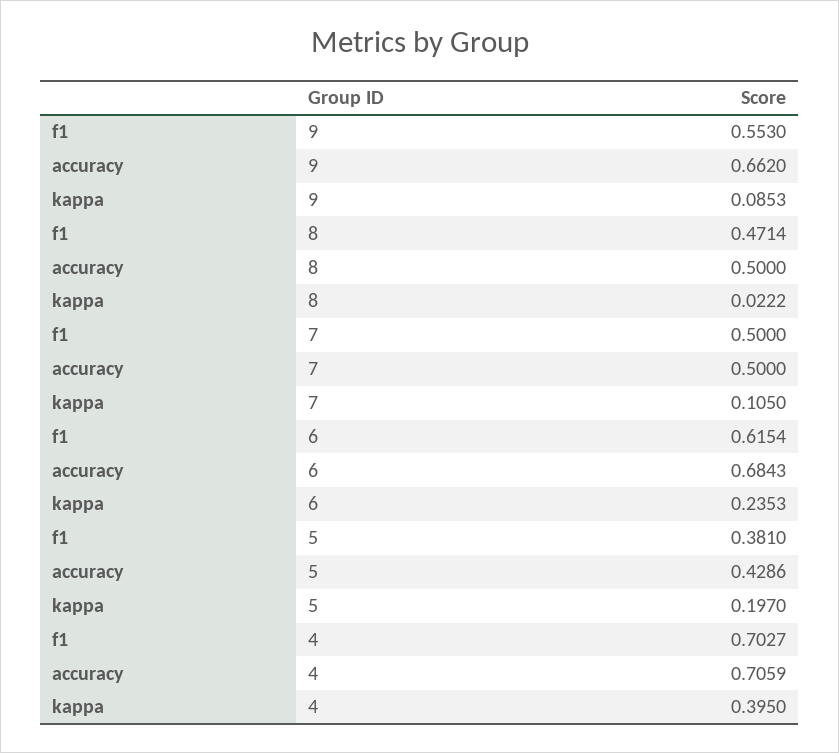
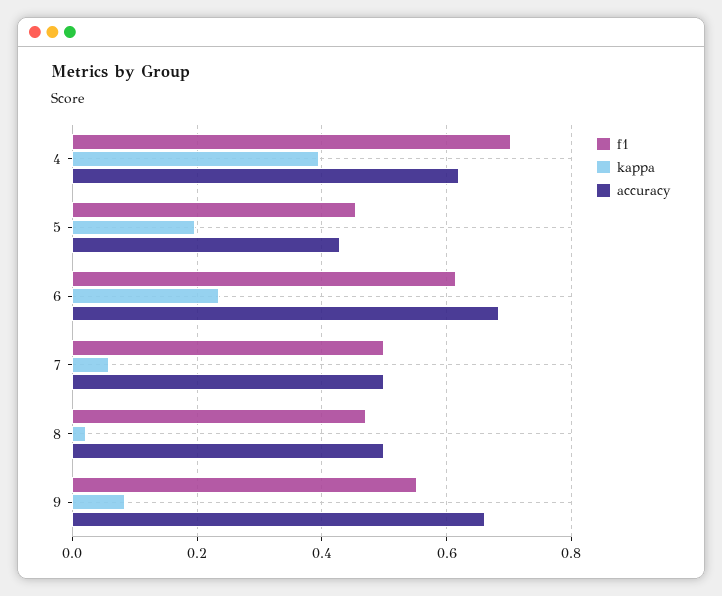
kappa, 7: 0.105 -> 0.06
f1, 5: 0.381 -> 0.46
accuracy, 4: 0.7059 -> 0.62

